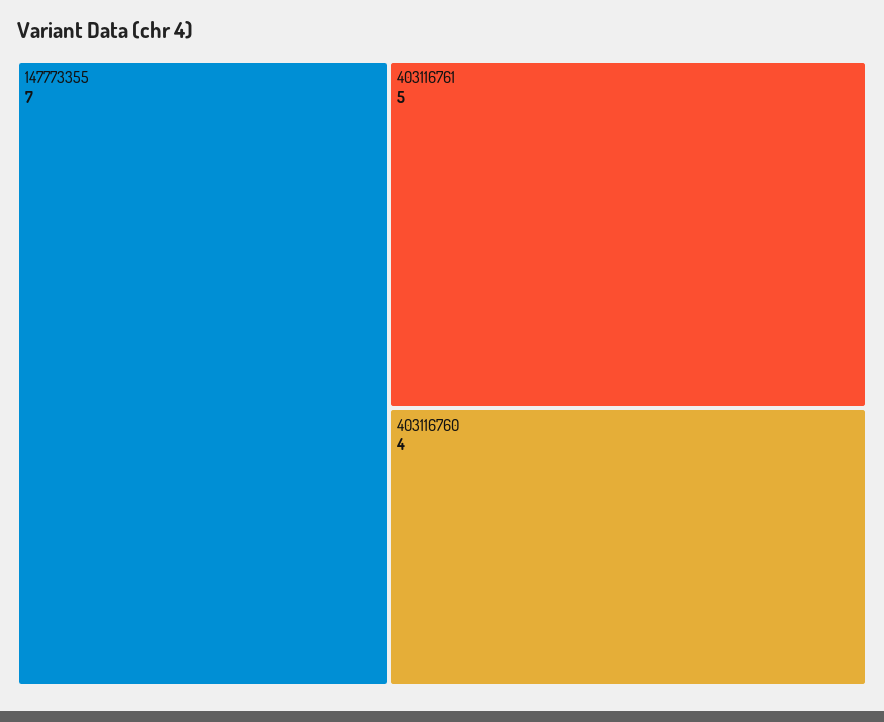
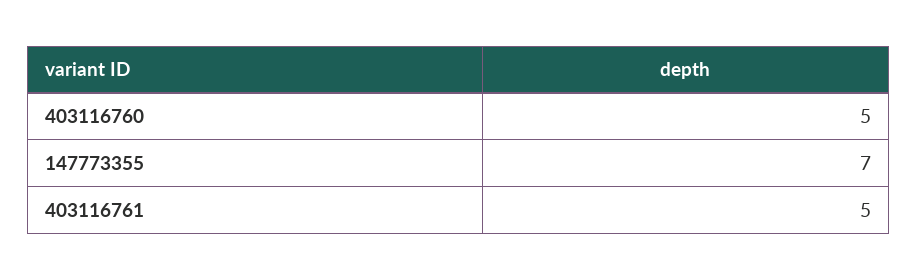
403116760: 4 -> 5

